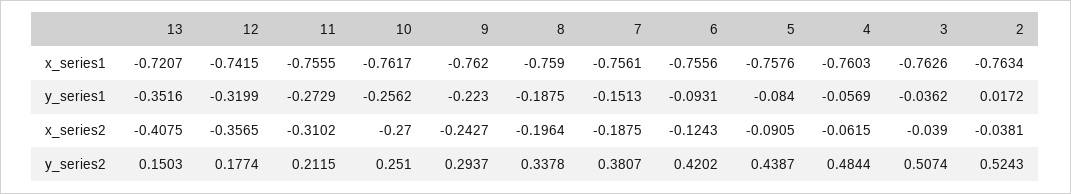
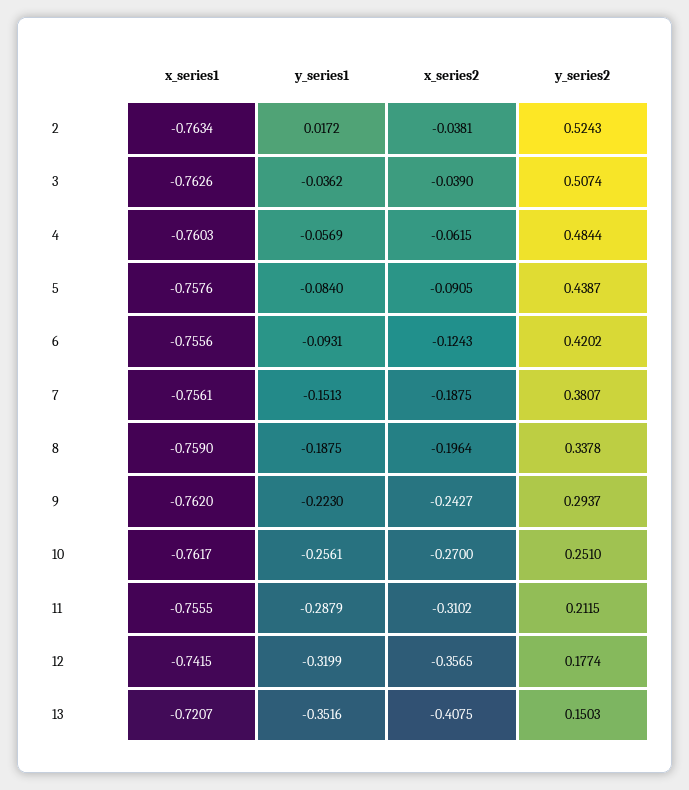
11, y_series1: -0.2729 -> -0.2879
10, y_series1: -0.2562 -> -0.2561

